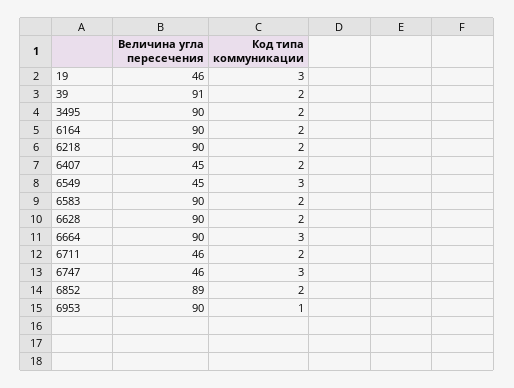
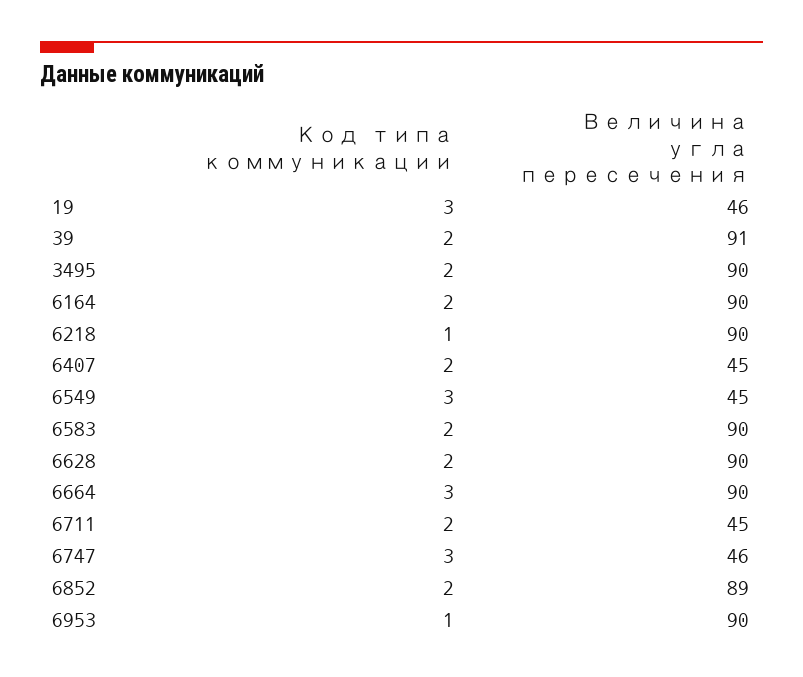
Код типа коммуникации, 6218: 2 -> 1
Величина угла пересечения, 6711: 46 -> 45

